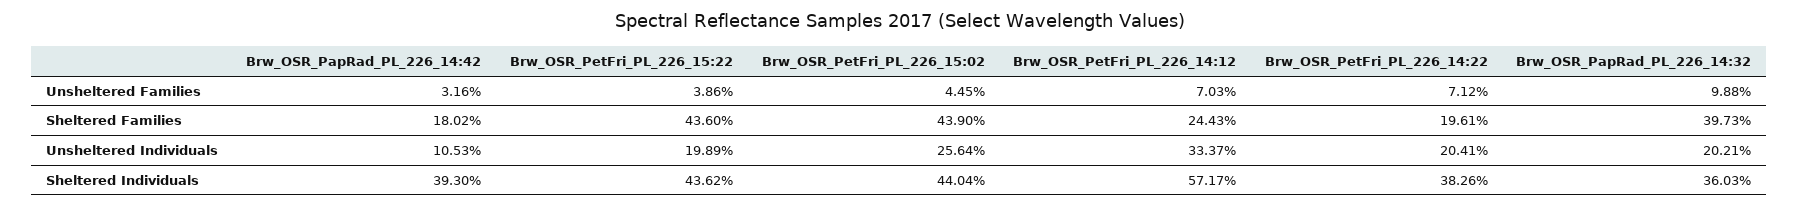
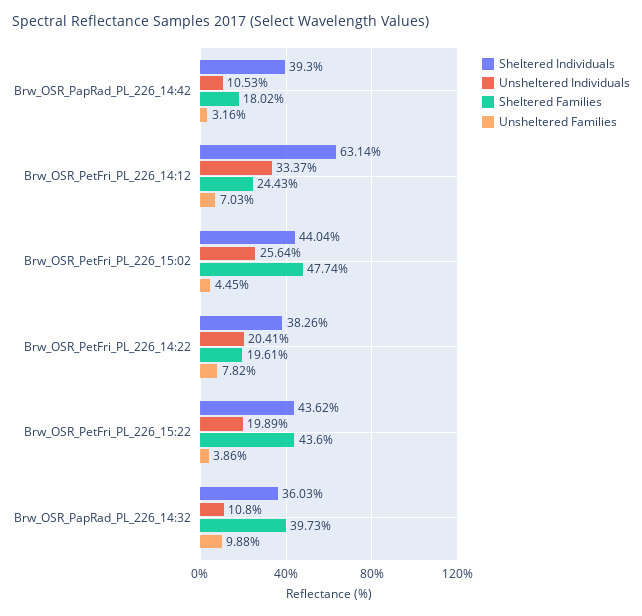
Unsheltered Families, Brw_OSR_PetFri_PL_226_14:22: 7.12 -> 7.82
Sheltered Families, Brw_OSR_PetFri_PL_226_15:02: 43.9 -> 47.74
Unsheltered Individuals, Brw_OSR_PapRad_PL_226_14:32: 20.21 -> 10.8
Sheltered Individuals, Brw_OSR_PetFri_PL_226_14:12: 57.17 -> 63.14

